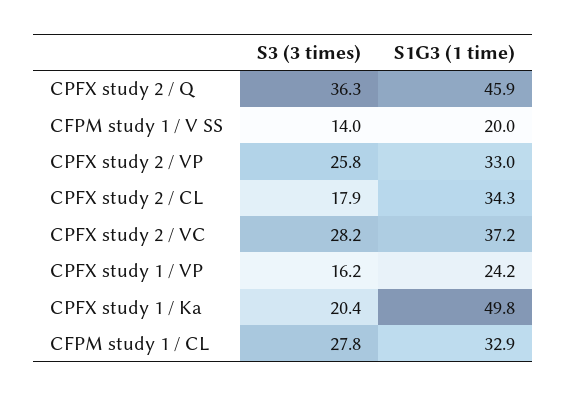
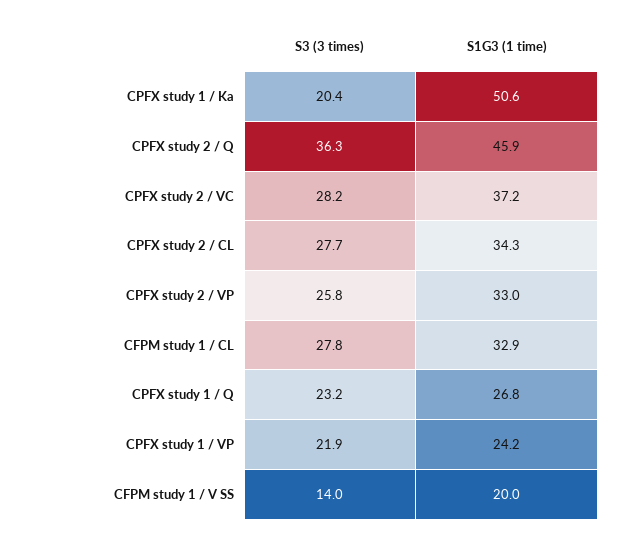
S3 (3 times), CPFX study 2 / CL: 17.9 -> 27.7
S3 (3 times), CPFX study 1 / VP: 16.2 -> 21.9
S1G3 (1 time), CPFX study 1 / Ka: 49.8 -> 50.6
S3 (3 times), CPFX study 1 / Q: none -> 23.2
S1G3 (1 time), CPFX study 1 / Q: none -> 26.8

